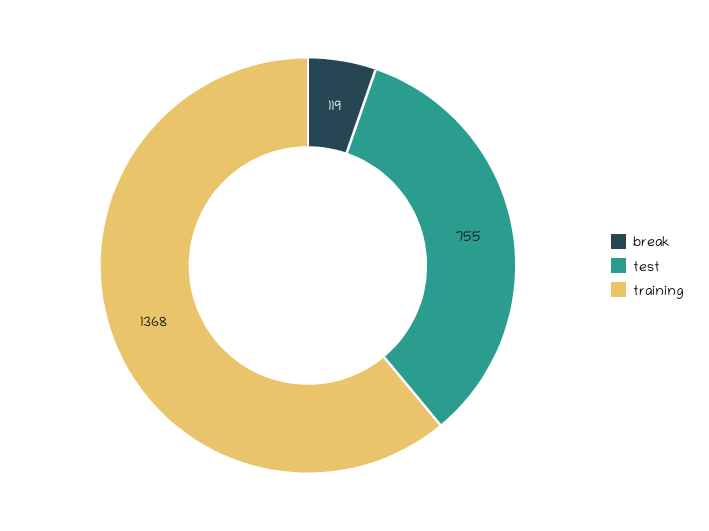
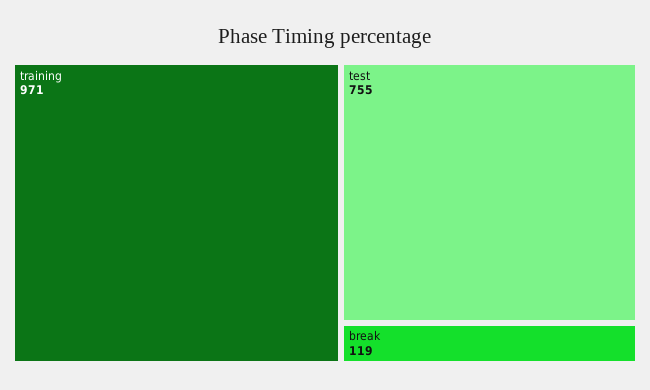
training: 1368 -> 971

